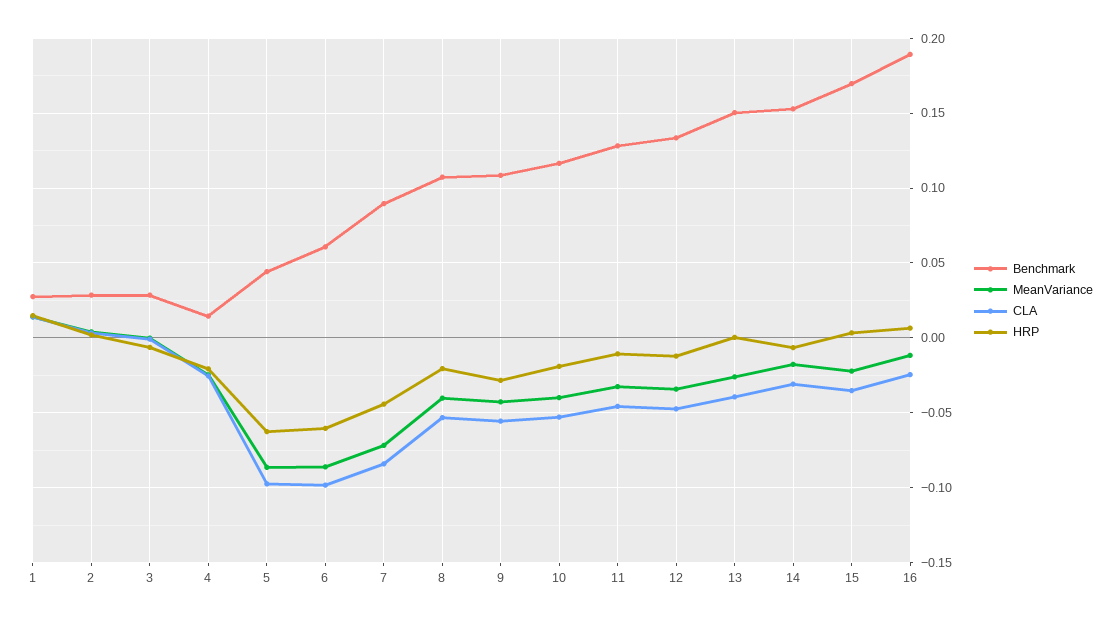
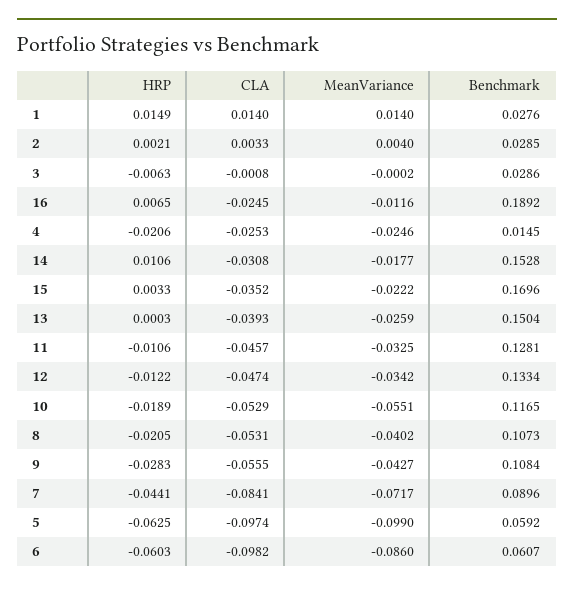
Benchmark, 5: 0.045 -> 0.0592
MeanVariance, 5: -0.085 -> -0.099
MeanVariance, 10: -0.04 -> -0.0551
HRP, 14: -0.005 -> 0.0106

